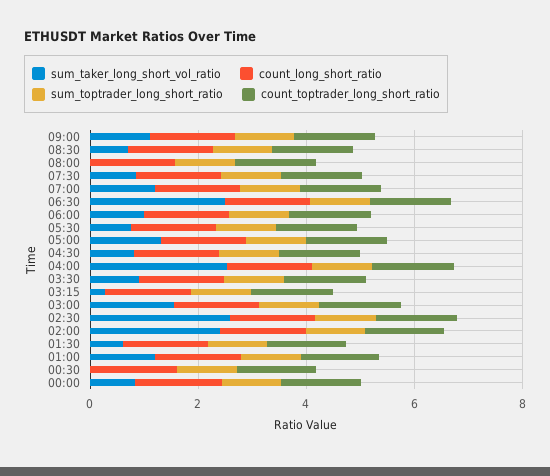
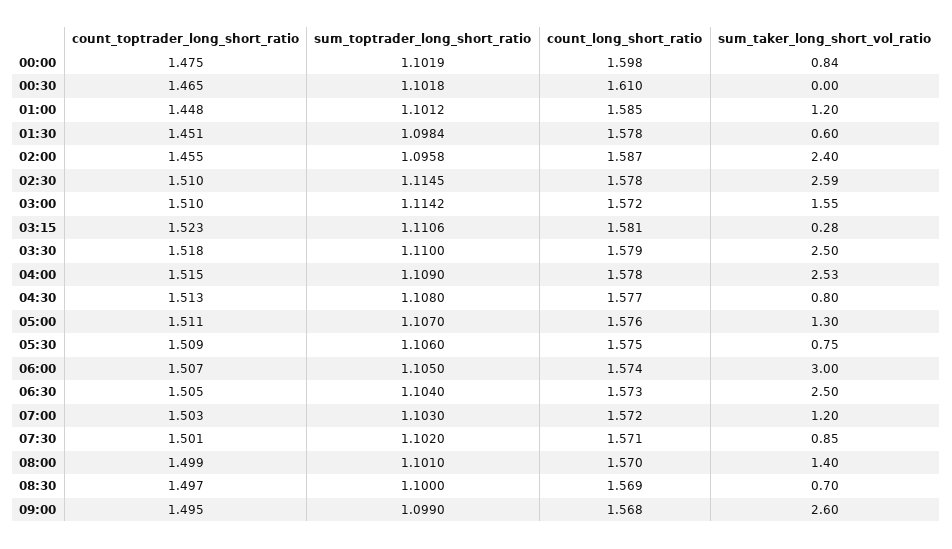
sum_taker_long_short_vol_ratio, 09:00: 1 -> 2.6
sum_taker_long_short_vol_ratio, 08:00: 0 -> 1.4
sum_taker_long_short_vol_ratio, 06:00: 1 -> 3
sum_taker_long_short_vol_ratio, 03:30: 1 -> 2.5

